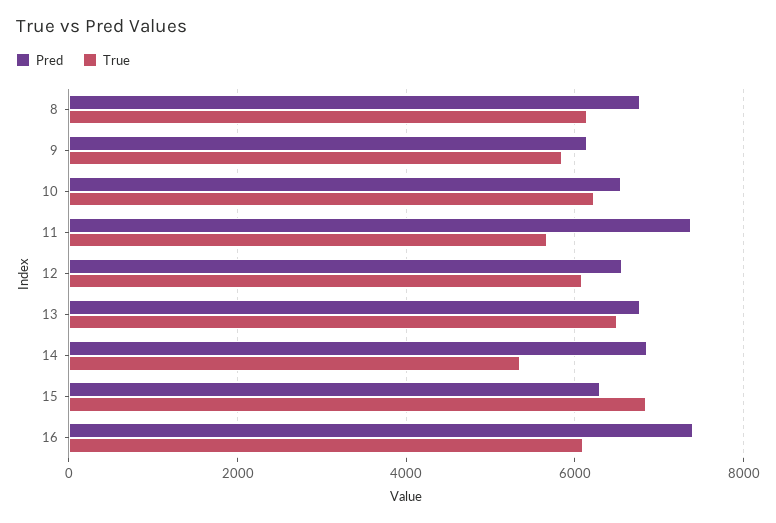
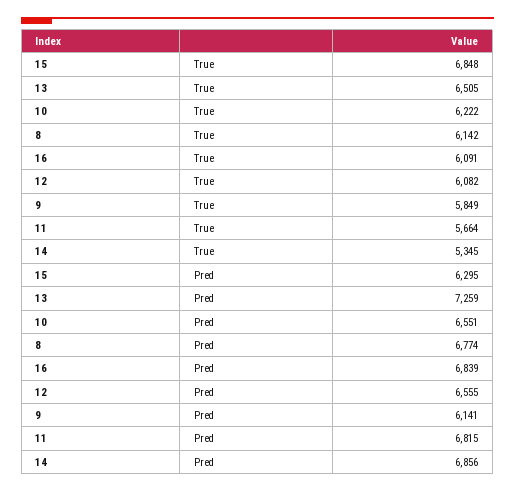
Pred, 11: 7400 -> 6815
Pred, 13: 6800 -> 7259
Pred, 16: 7400 -> 6839

